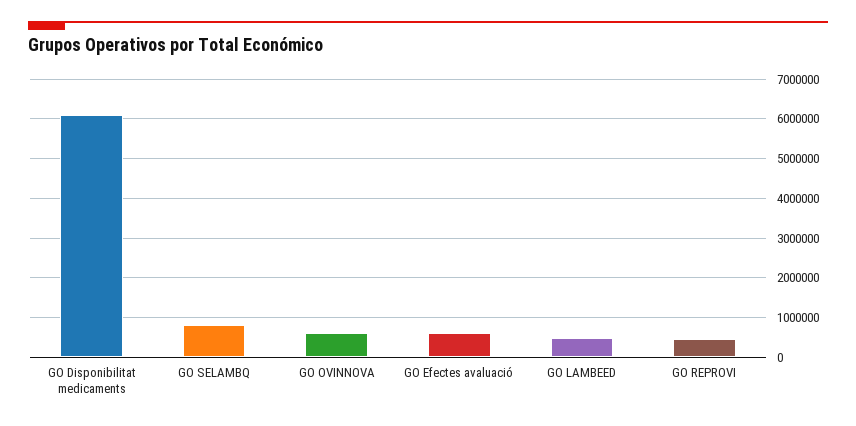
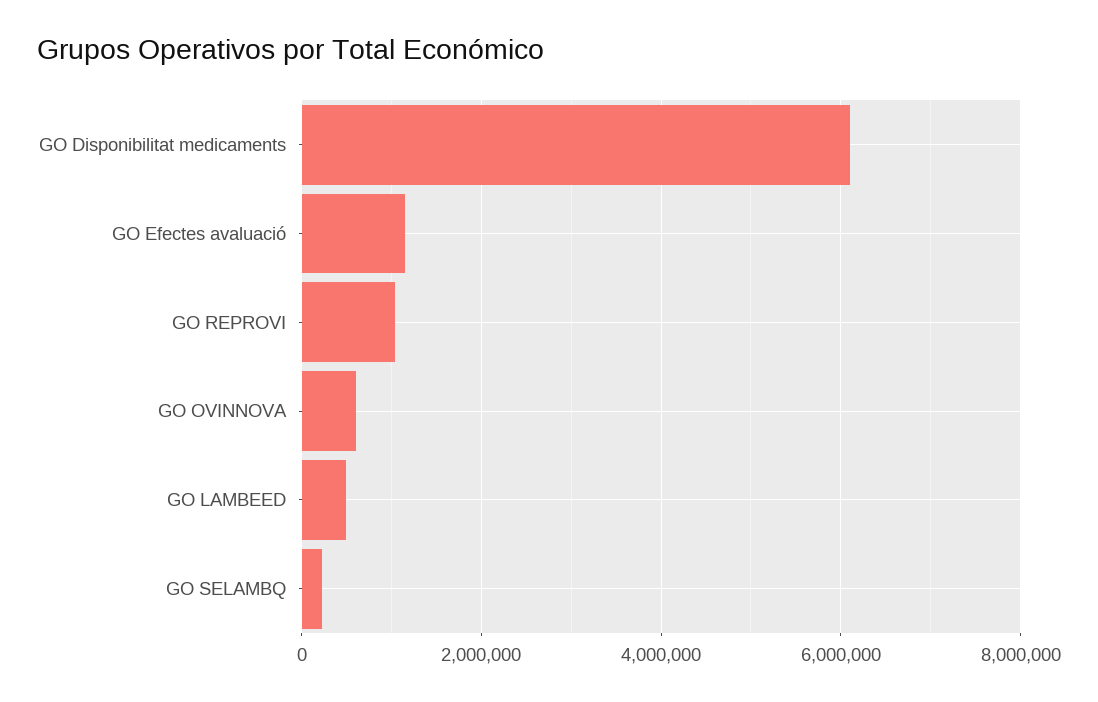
GO SELAMBQ: 800000 -> 200000
GO Efectes avaluació: 600000 -> 1200000
GO REPROVI: 400000 -> 1000000

